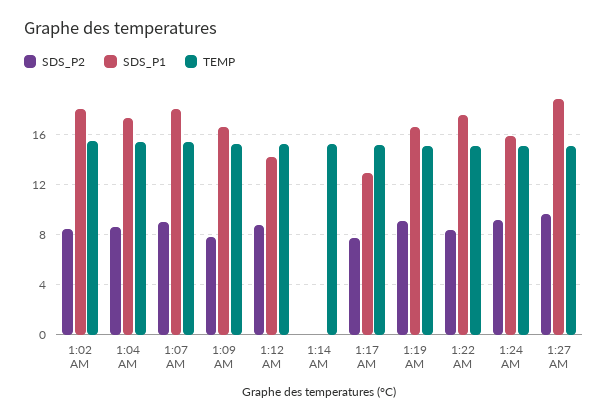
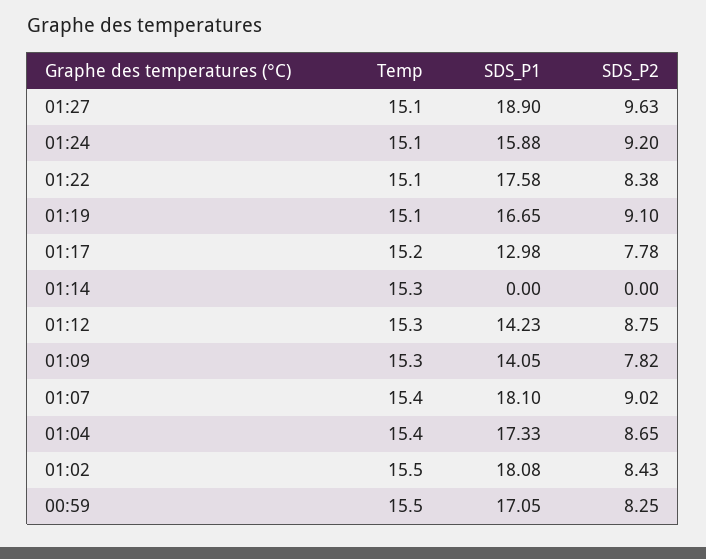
SDS_P1, 1:09 AM: 16.5 -> 14.05
TEMP, 00:59: none -> 15.5
SDS_P1, 00:59: none -> 17.05
SDS_P2, 00:59: none -> 8.25

